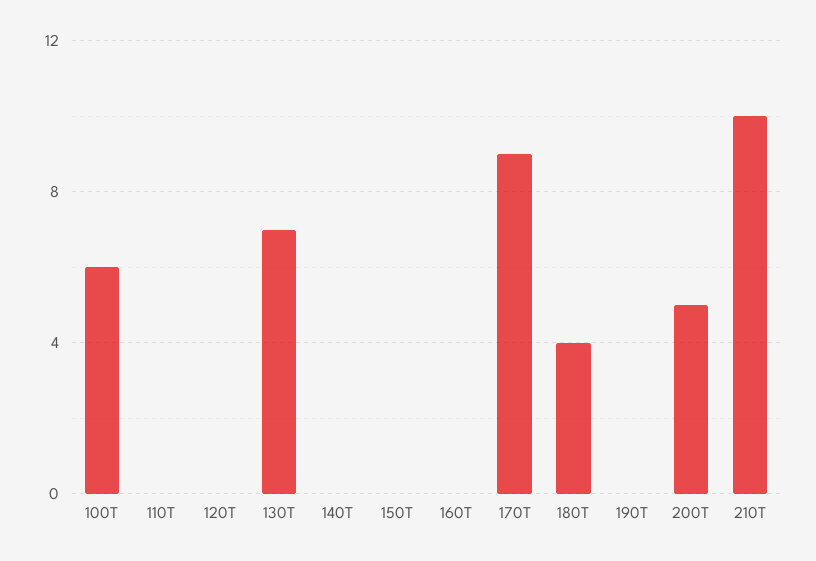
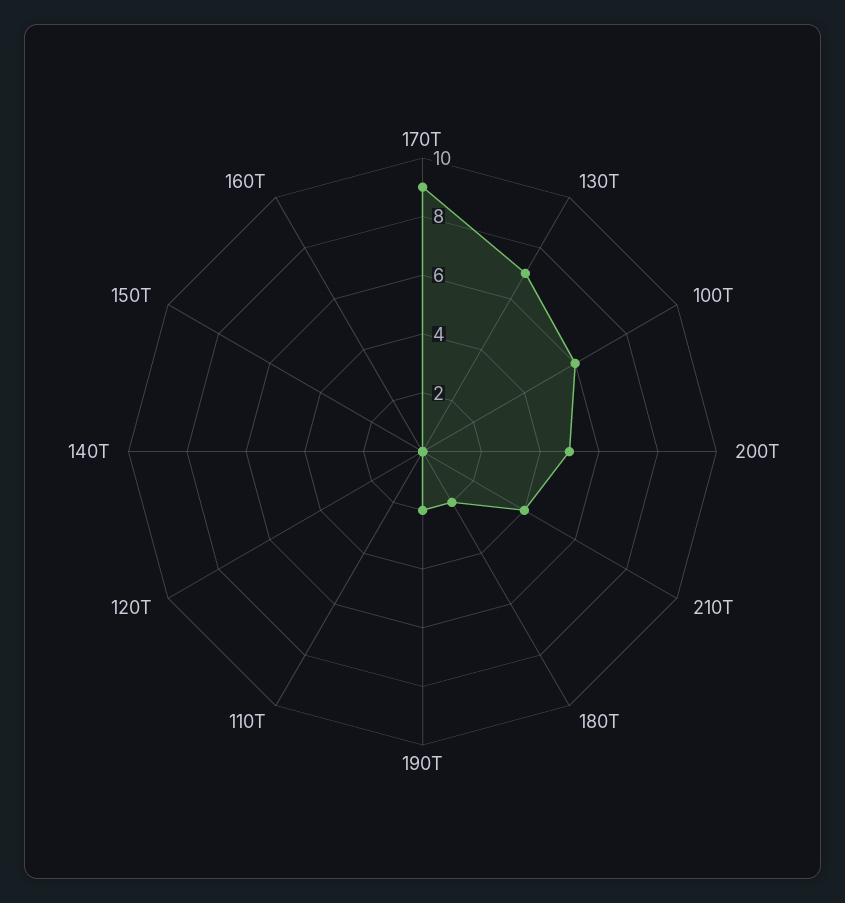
180T: 4 -> 2
190T: 0 -> 2
210T: 10 -> 4

